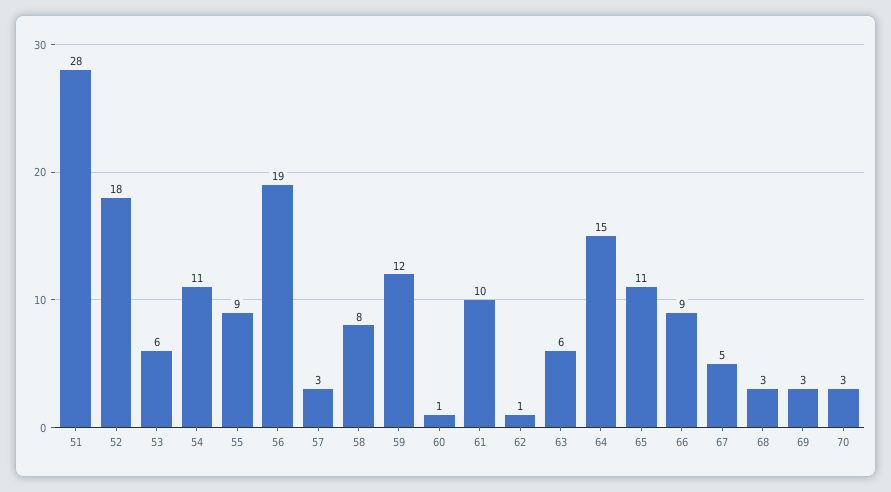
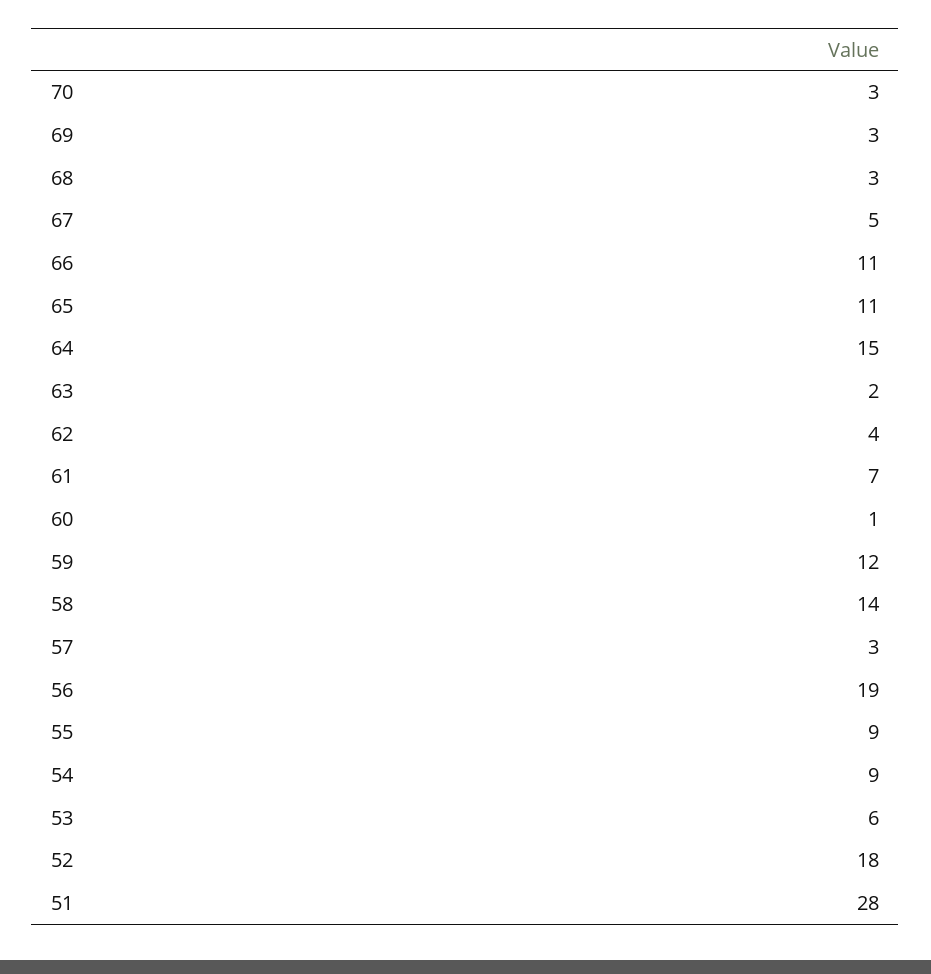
54: 11 -> 9
58: 8 -> 14
61: 10 -> 7
62: 1 -> 4
63: 6 -> 2
66: 9 -> 11

